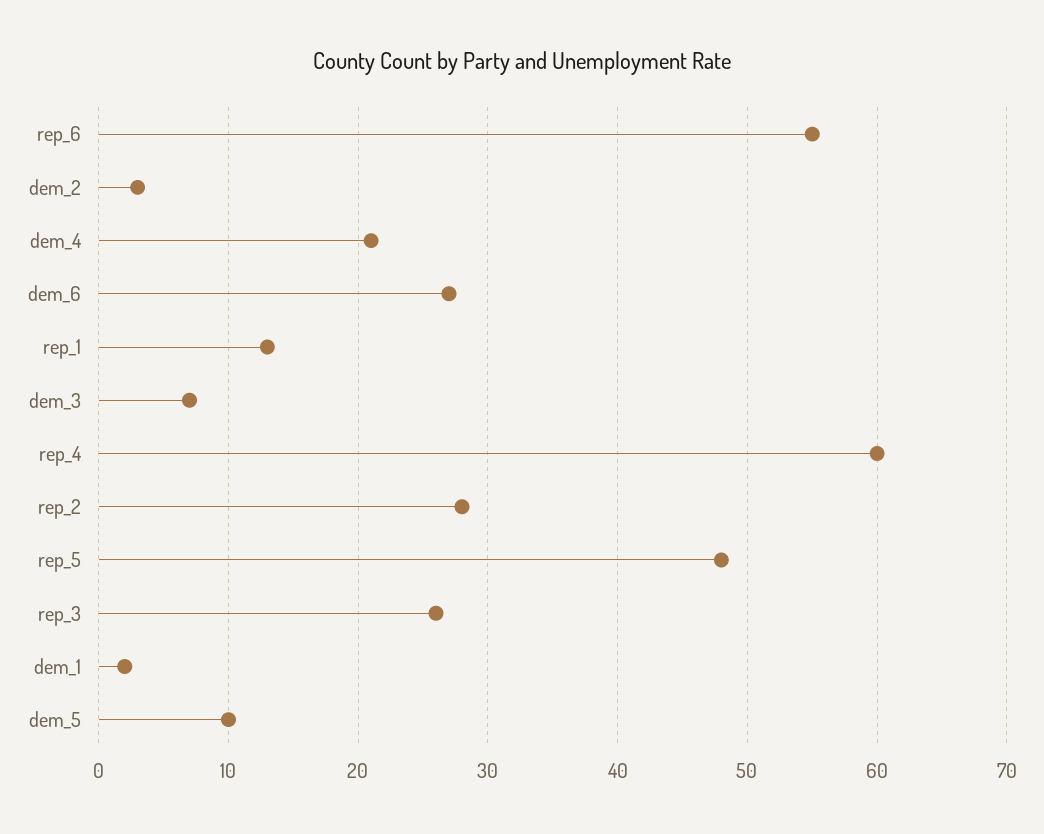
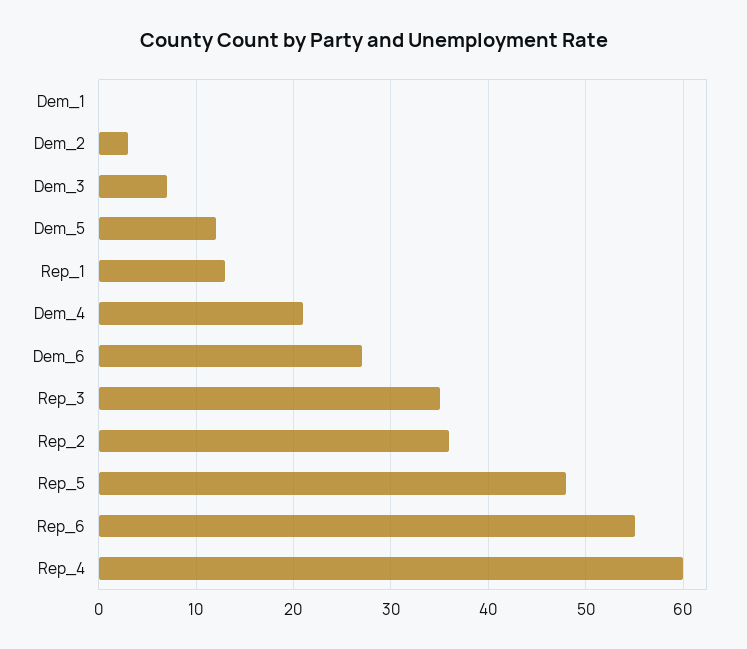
rep_2: 28 -> 36
rep_3: 26 -> 35
dem_1: 2 -> 0
dem_5: 10 -> 12

